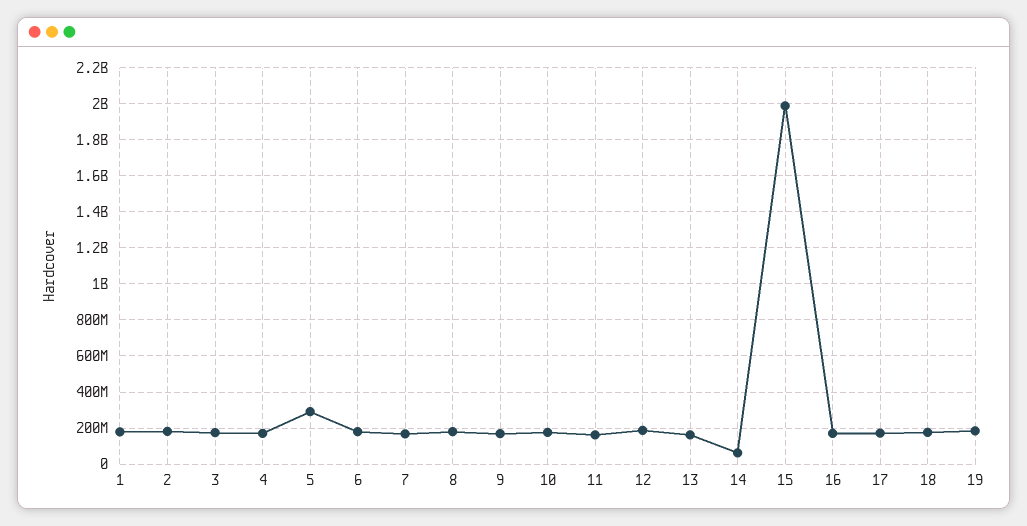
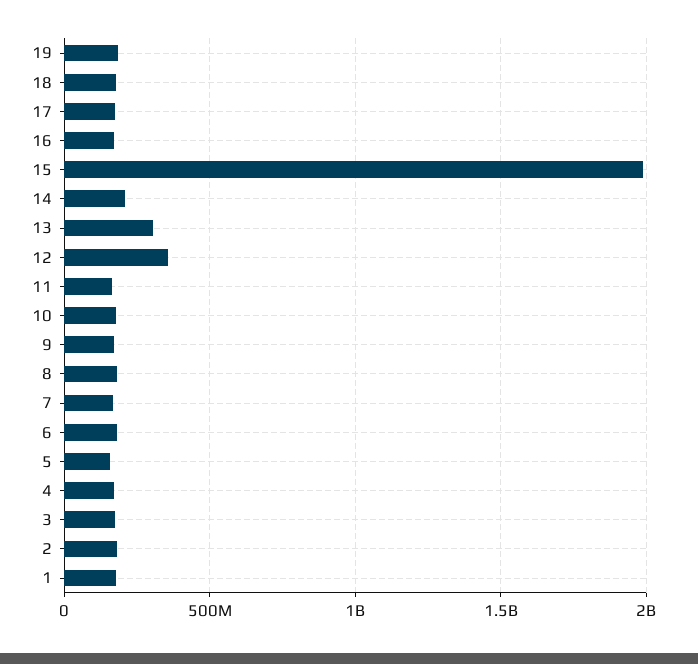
5: 300000000 -> 150000000
12: 200000000 -> 350000000
13: 150000000 -> 300000000
14: 50000000 -> 200000000

